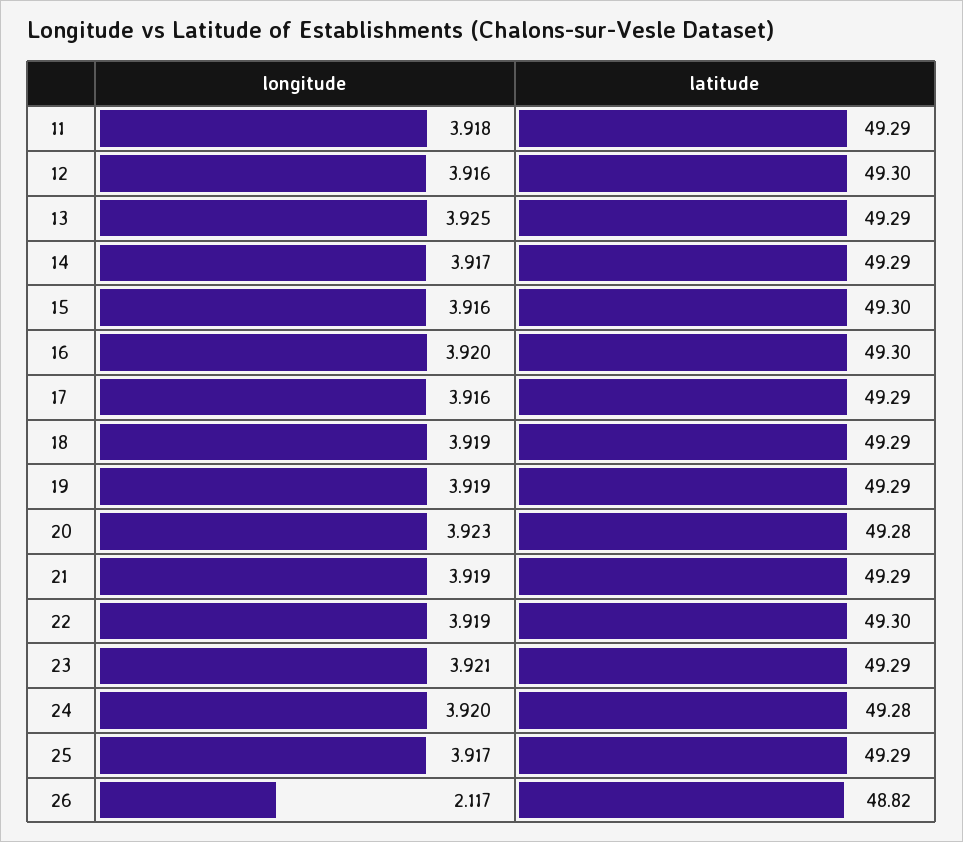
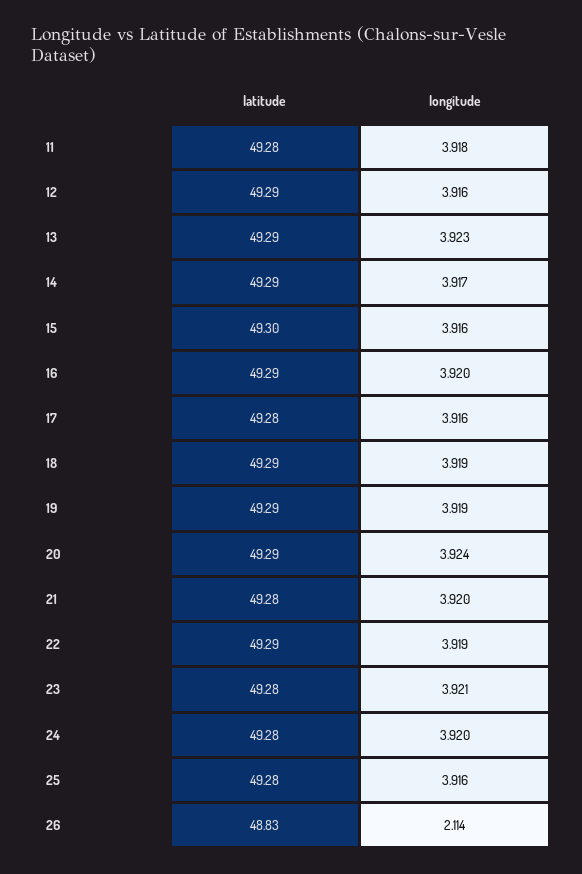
latitude, 11: 49.29 -> 49.28
latitude, 12: 49.3 -> 49.29
longitude, 13: 3.925 -> 3.923
latitude, 16: 49.3 -> 49.29
latitude, 17: 49.29 -> 49.28
longitude, 20: 3.923 -> 3.924
latitude, 20: 49.28 -> 49.29
longitude, 21: 3.919 -> 3.92
latitude, 21: 49.29 -> 49.28
latitude, 22: 49.3 -> 49.29
latitude, 23: 49.29 -> 49.28
longitude, 25: 3.917 -> 3.916
latitude, 25: 49.29 -> 49.28
longitude, 26: 2.117 -> 2.114
latitude, 26: 48.82 -> 48.83

